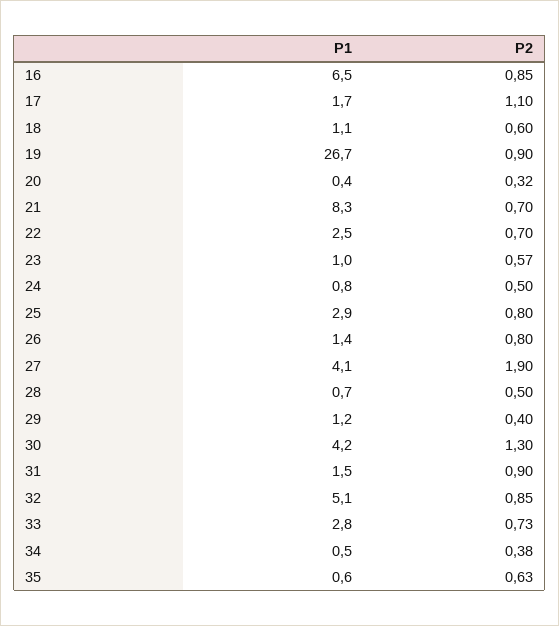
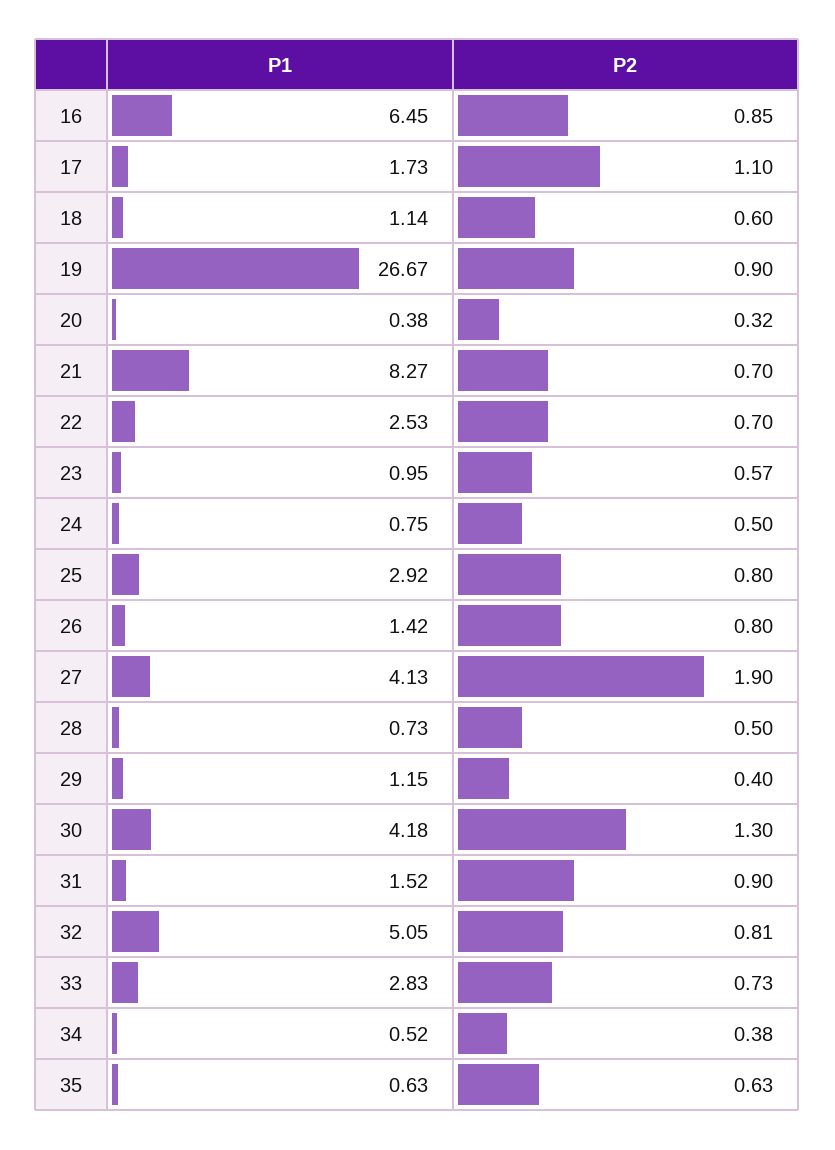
P2, 32: 0.85 -> 0.81

